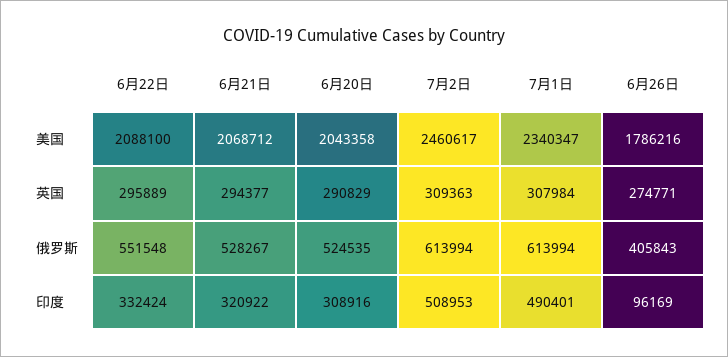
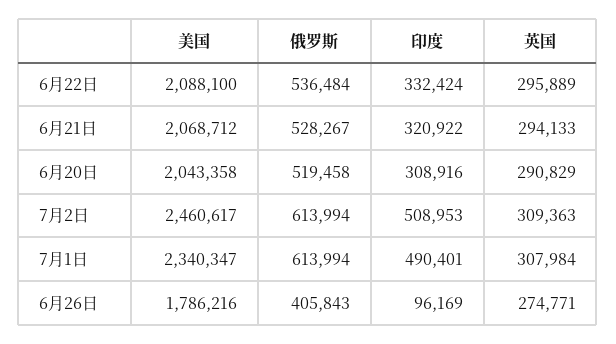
6月21日, 英国: 294377 -> 294133
6月22日, 俄罗斯: 551548 -> 536484
6月20日, 俄罗斯: 524535 -> 519458

